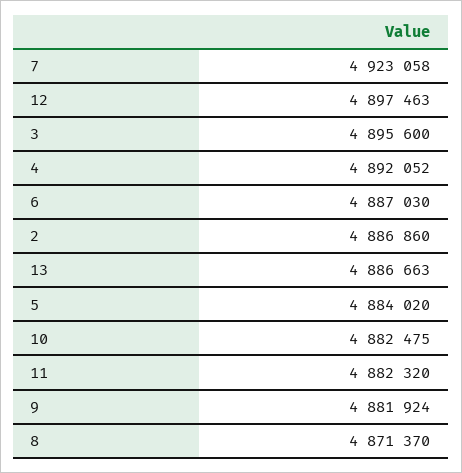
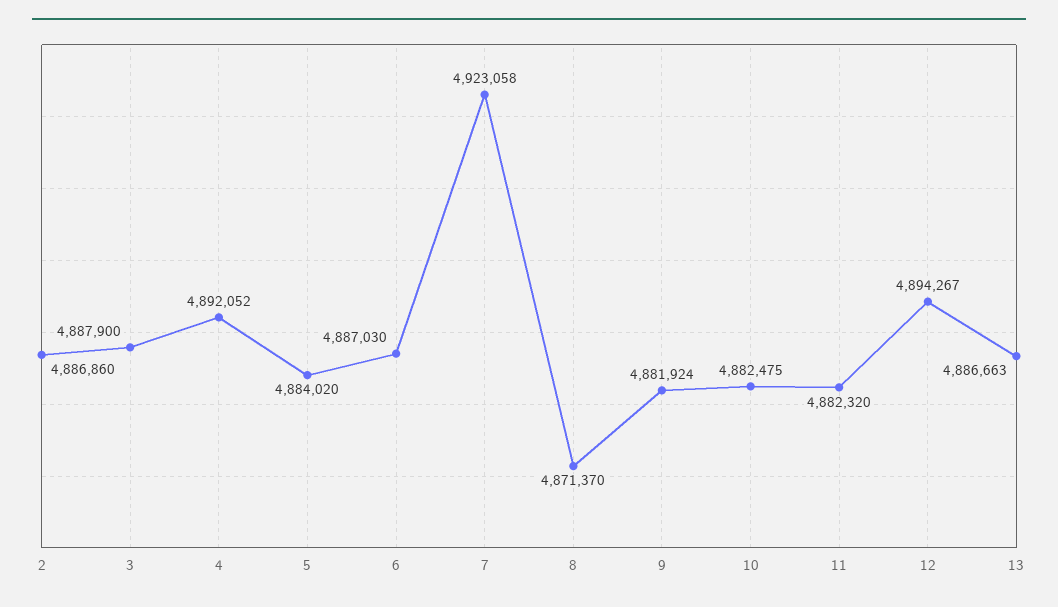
12: 4897463 -> 4894267
3: 4895600 -> 4887900

